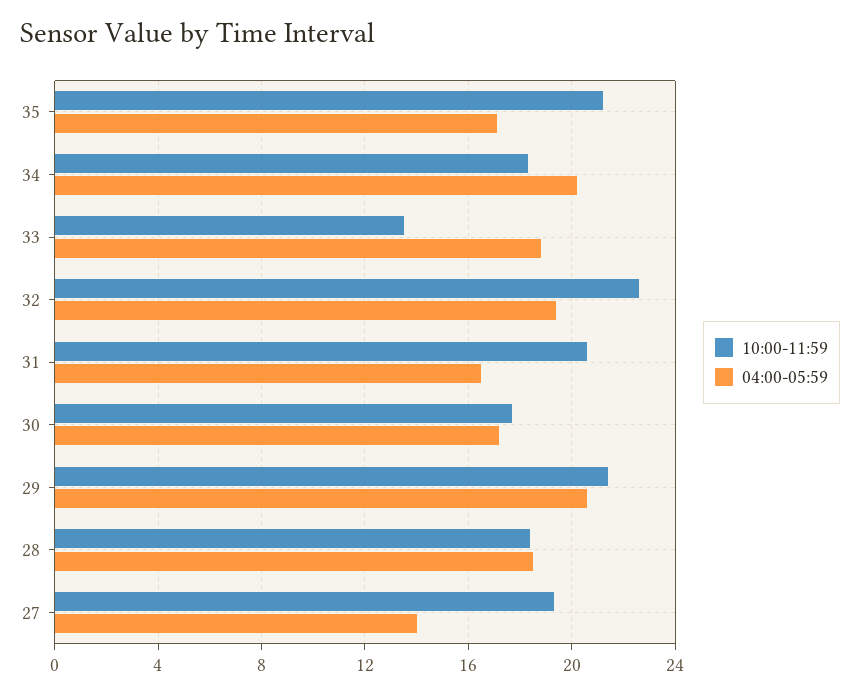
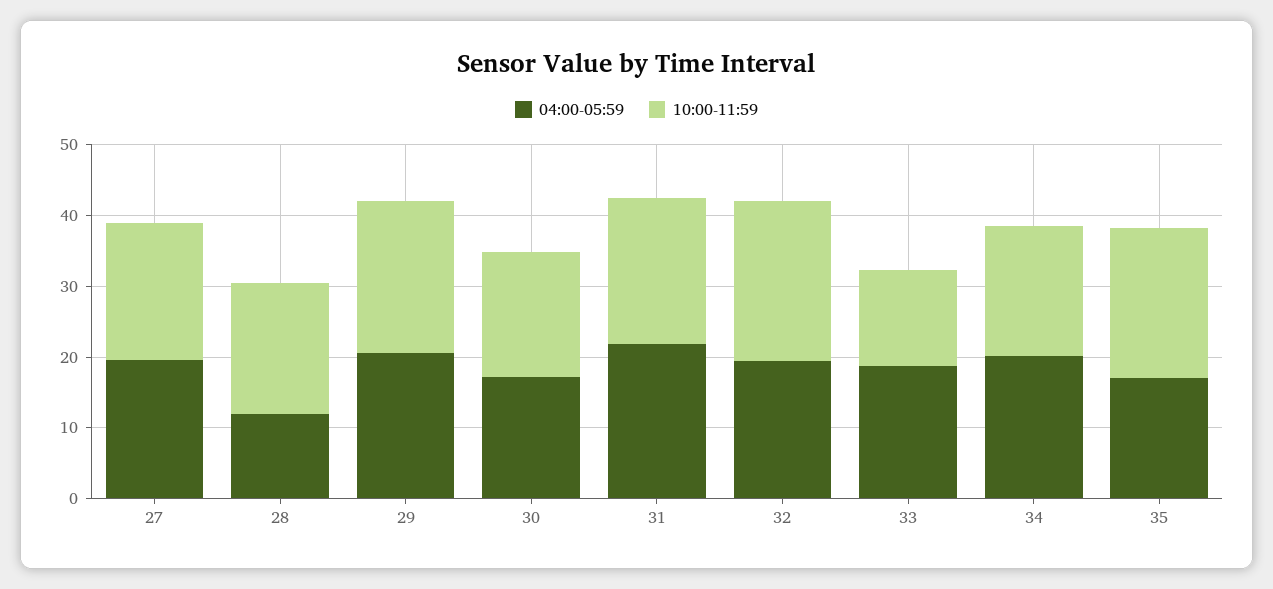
04:00-05:59, 31: 16.5 -> 22
04:00-05:59, 28: 18.5 -> 12
04:00-05:59, 27: 14 -> 20

